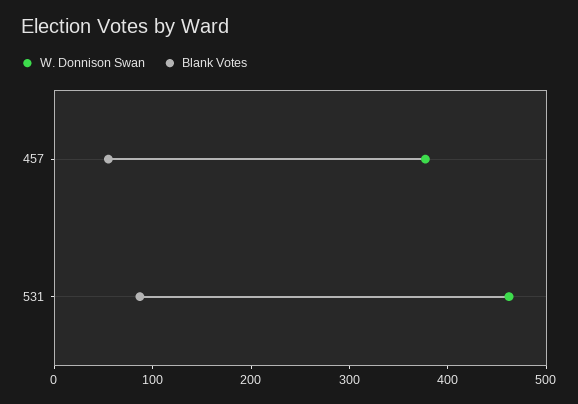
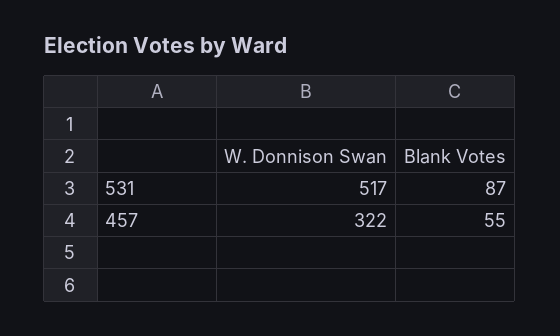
W. Donnison Swan, 457: 380 -> 322
W. Donnison Swan, 531: 460 -> 517

